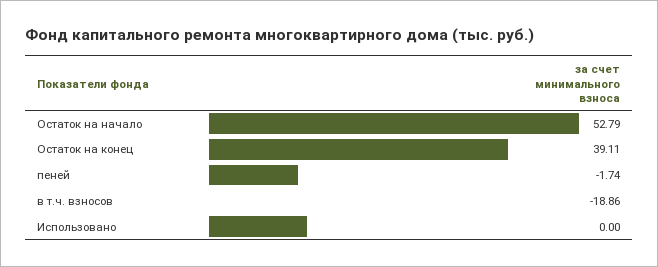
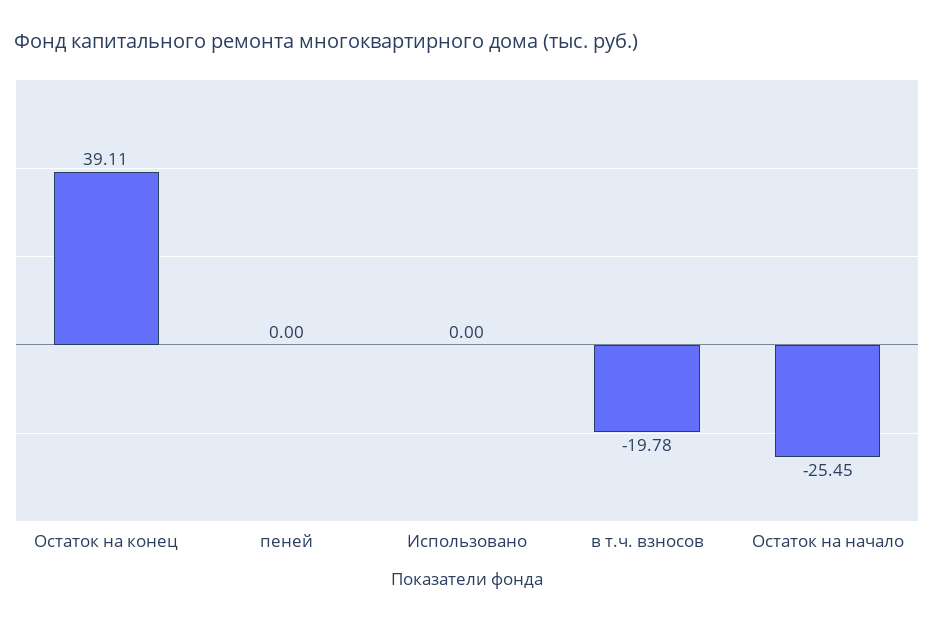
Остаток на начало: 52.79 -> -25.45
пеней: -1.74 -> 0
в т.ч. взносов: -18.86 -> -19.78

